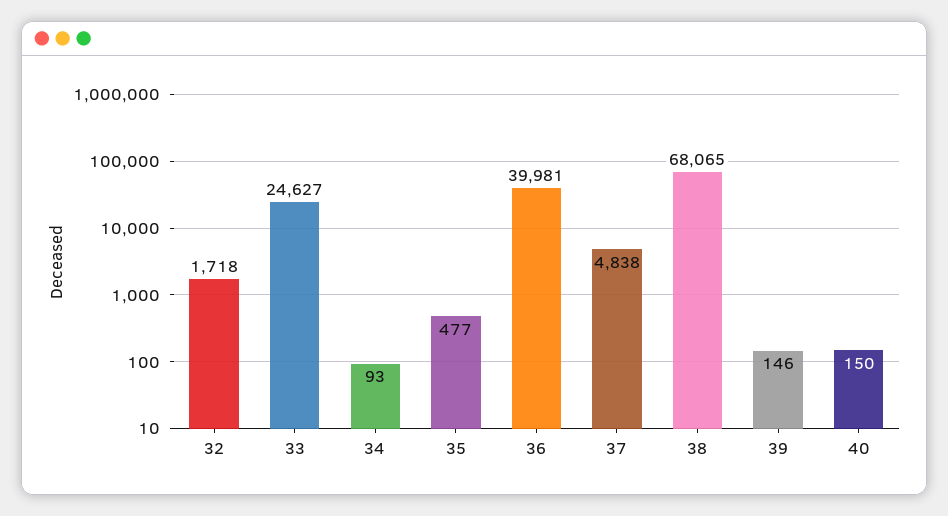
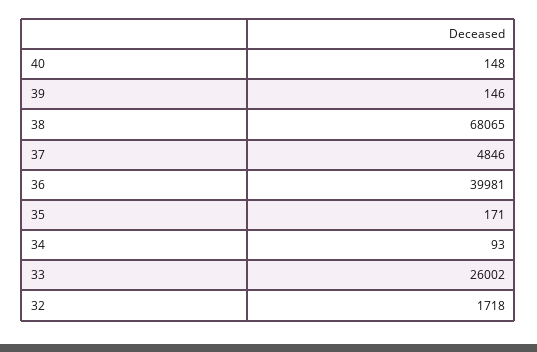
33: 24627 -> 26002
35: 477 -> 171
37: 4838 -> 4846
40: 150 -> 148

